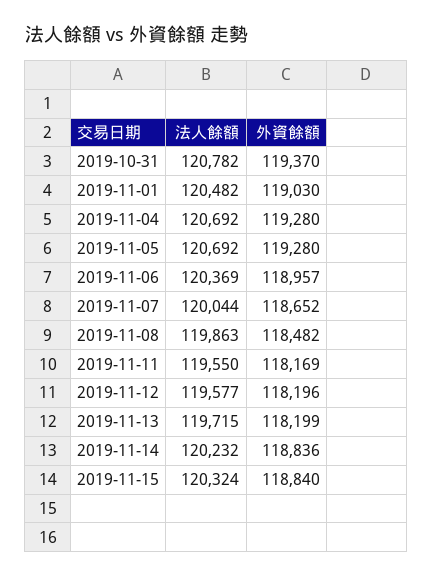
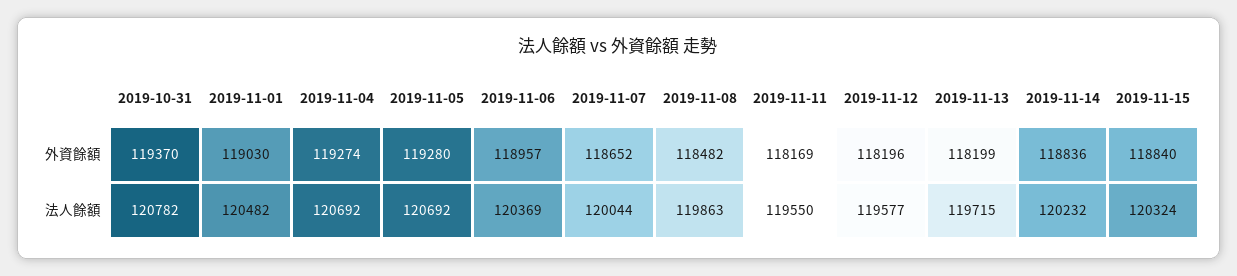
外資餘額, 2019-11-04: 119280 -> 119274

